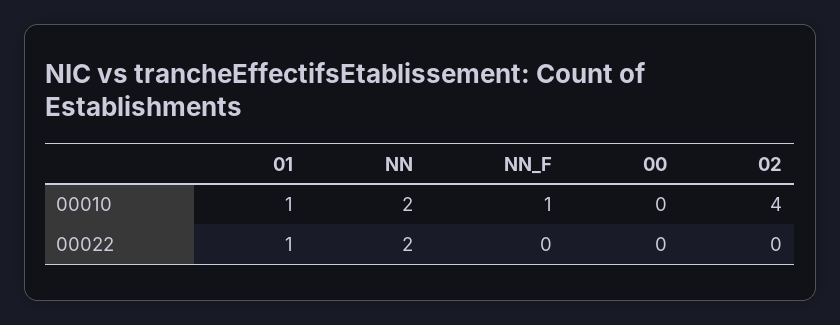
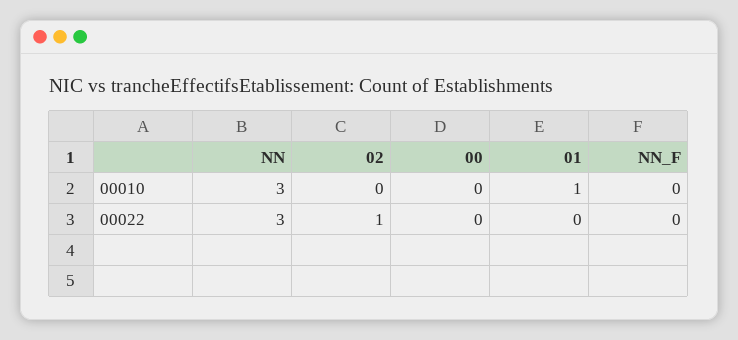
NN, 00010: 2 -> 3
NN_F, 00010: 1 -> 0
02, 00010: 4 -> 0
01, 00022: 1 -> 0
NN, 00022: 2 -> 3
02, 00022: 0 -> 1

